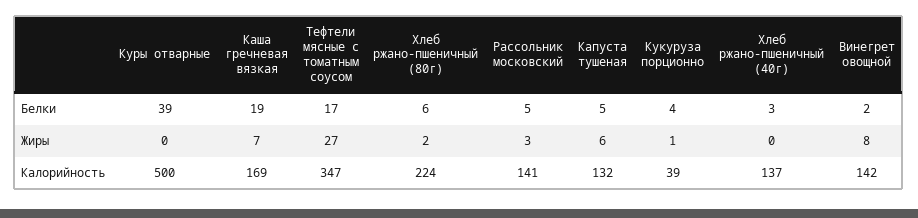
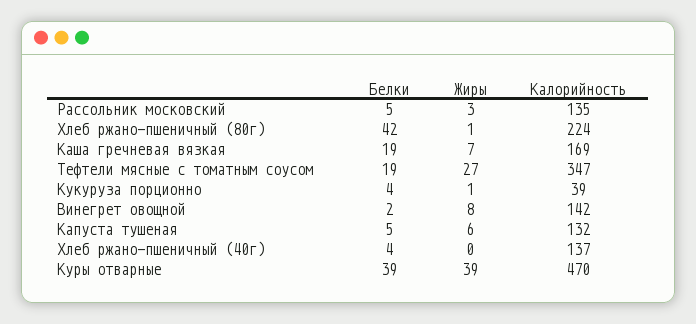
Тефтели мясные с томатным соусом, Белки: 17 -> 19
Хлеб ржано-пшеничный (80г), Белки: 6 -> 42
Хлеб ржано-пшеничный (40г), Белки: 3 -> 4
Куры отварные, Жиры: 0 -> 39
Хлеб ржано-пшеничный (80г), Жиры: 2 -> 1
Куры отварные, Калорийность: 500 -> 470
Рассольник московский, Калорийность: 141 -> 135

